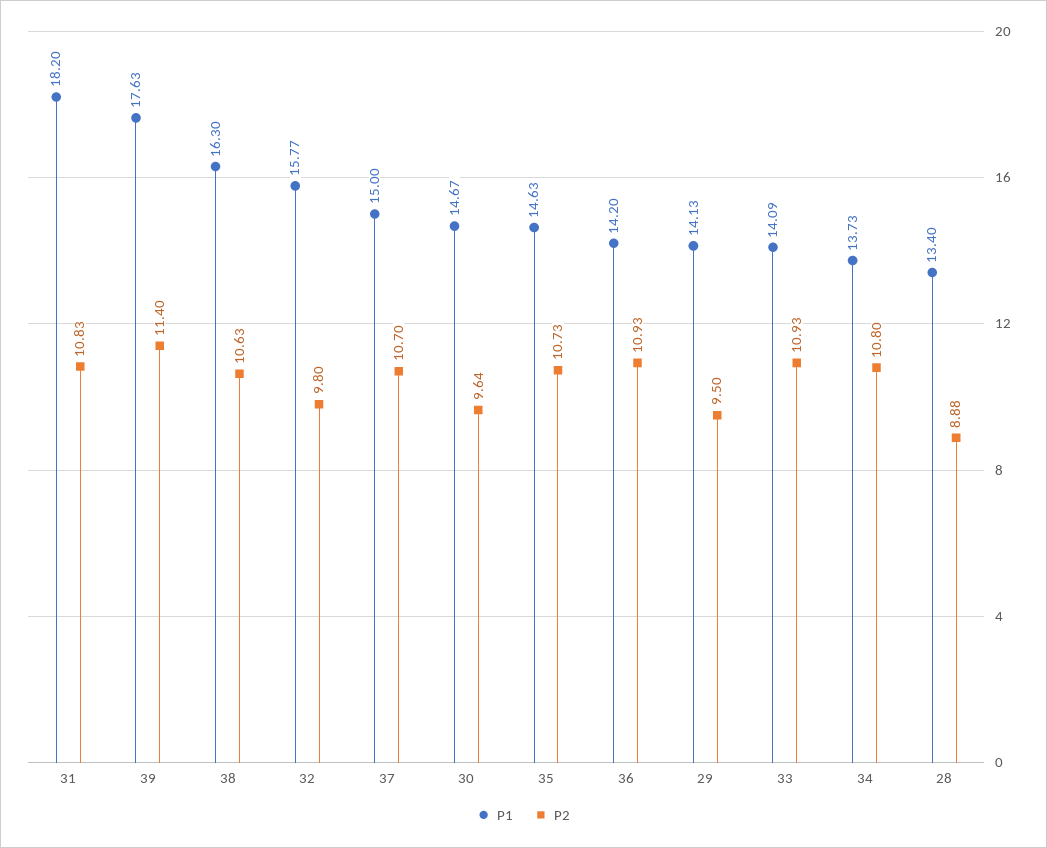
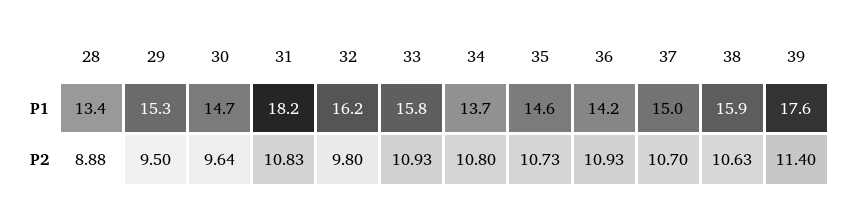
P1, 38: 16.3 -> 15.9
P1, 32: 15.77 -> 16.2
P1, 29: 14.13 -> 15.3
P1, 33: 14.09 -> 15.8

